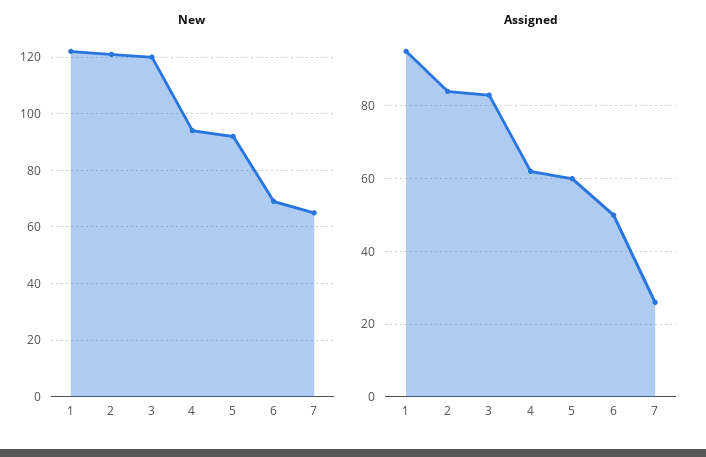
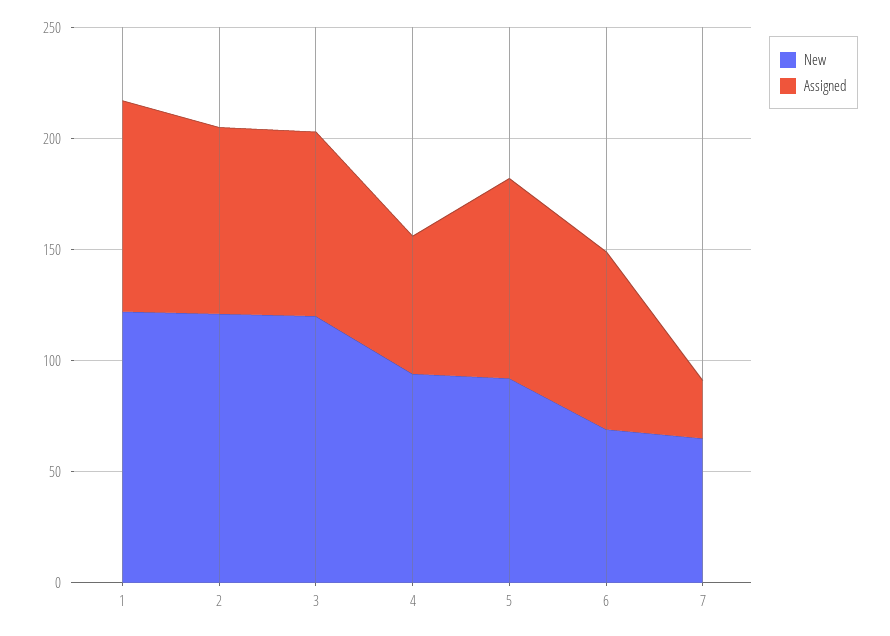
Assigned, 5: 60 -> 90
Assigned, 6: 50 -> 80

